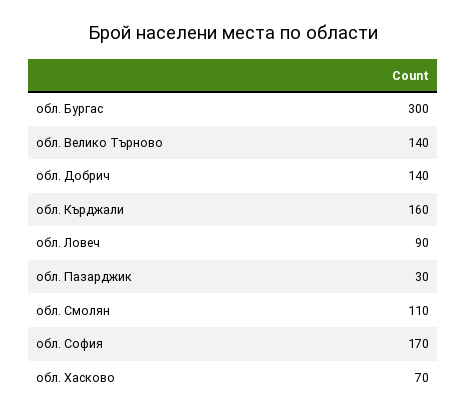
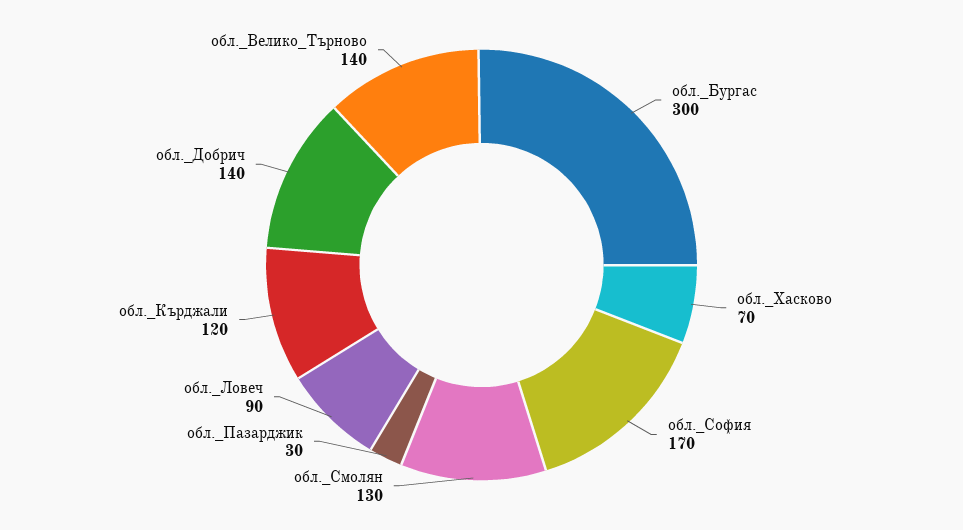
обл. Кърджали: 160 -> 120
обл. Смолян: 110 -> 130

